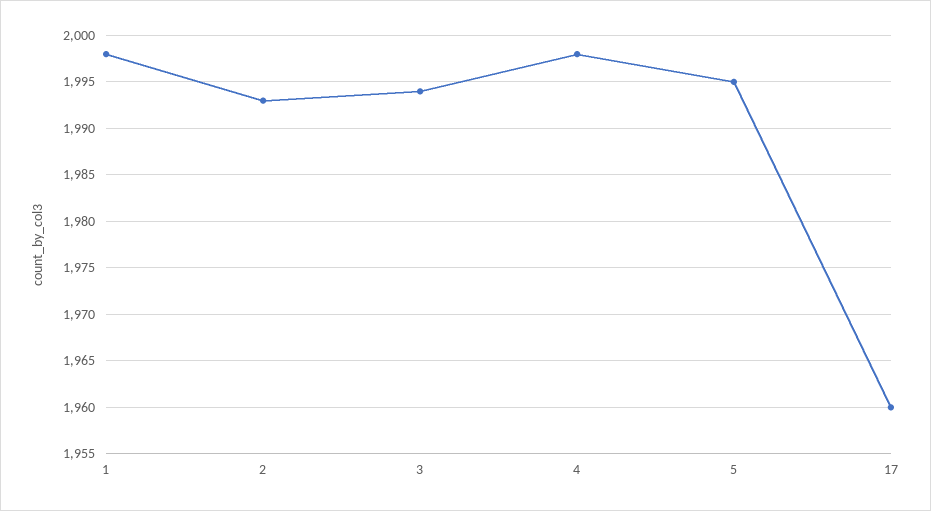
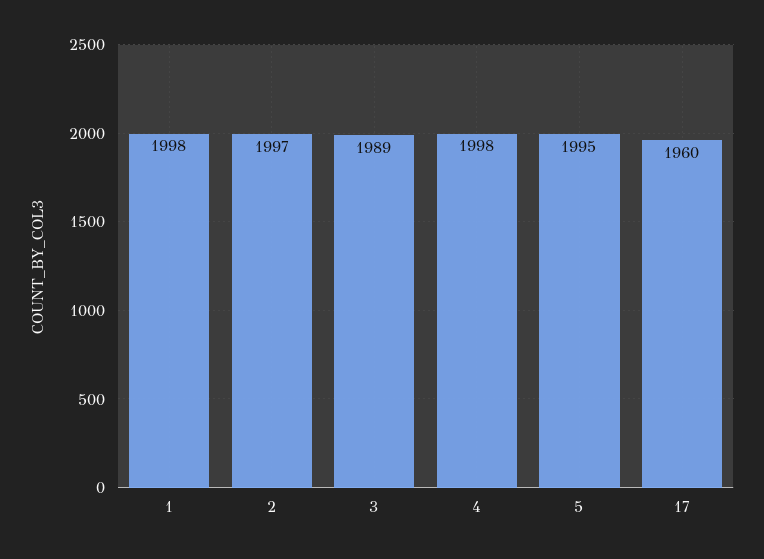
2: 1993 -> 1997
3: 1994 -> 1989

